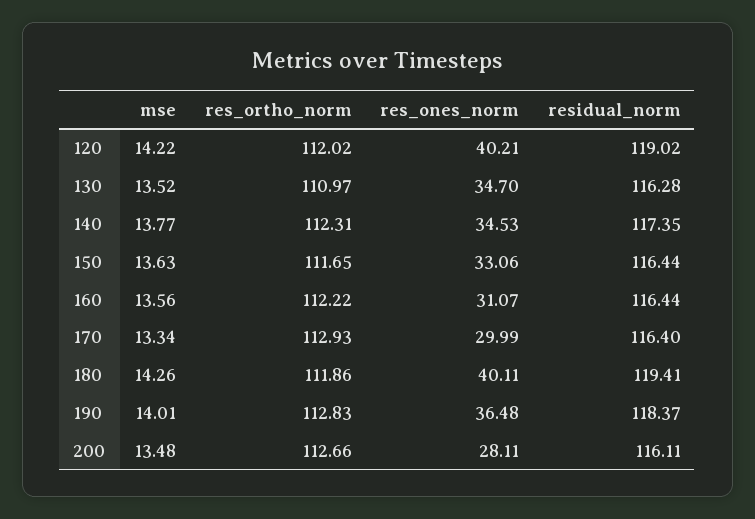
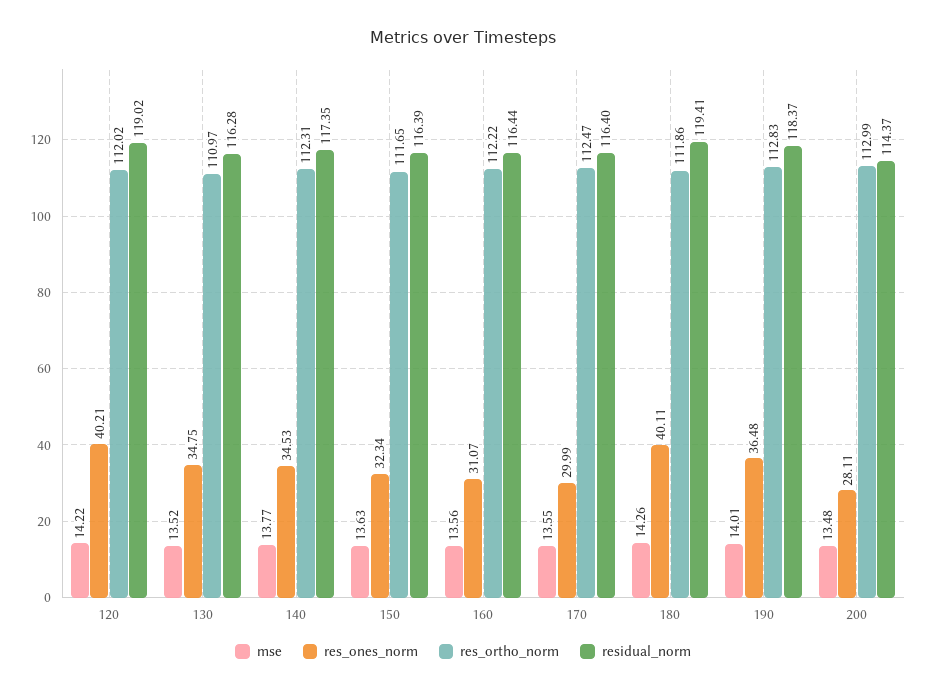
res_ones_norm, 130: 34.7 -> 34.75
res_ones_norm, 150: 33.06 -> 32.34
residual_norm, 150: 116.44 -> 116.39
mse, 170: 13.34 -> 13.55
res_ortho_norm, 170: 112.93 -> 112.47
res_ortho_norm, 200: 112.66 -> 112.99
residual_norm, 200: 116.11 -> 114.37

